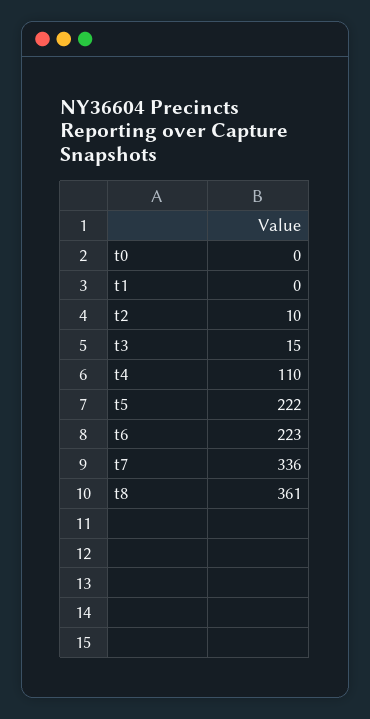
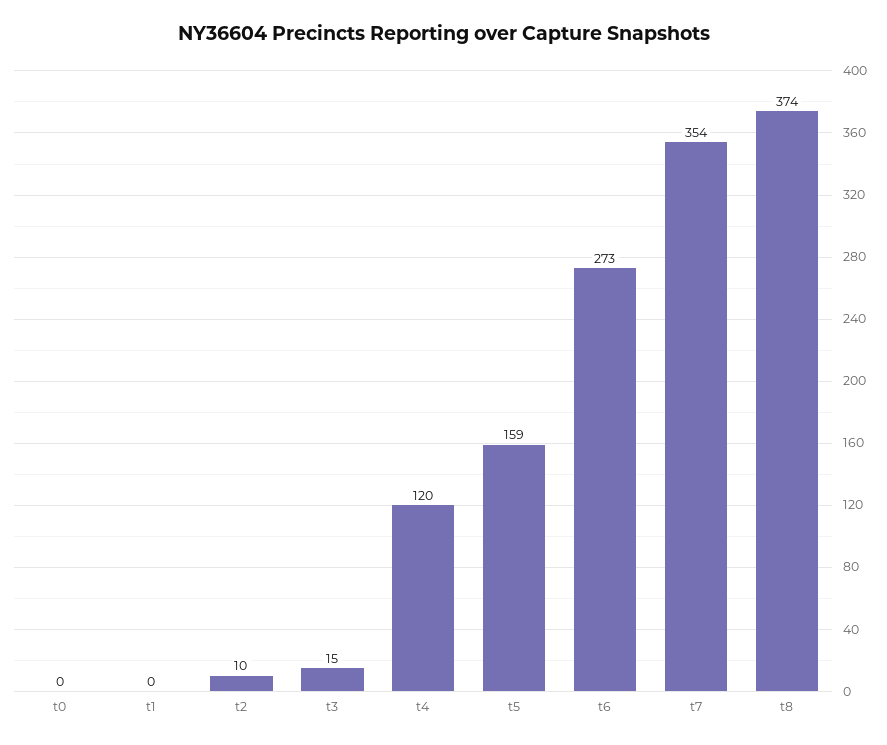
t4: 110 -> 120
t5: 222 -> 159
t6: 223 -> 273
t7: 336 -> 354
t8: 361 -> 374

